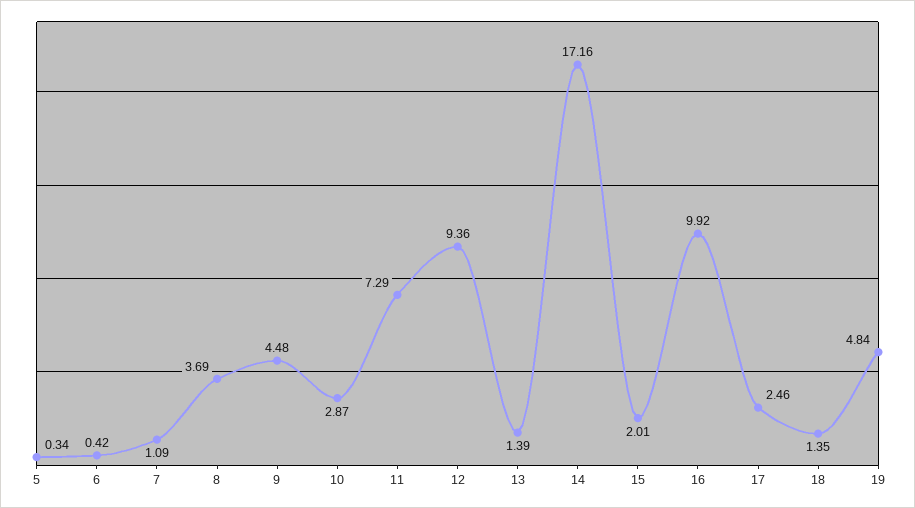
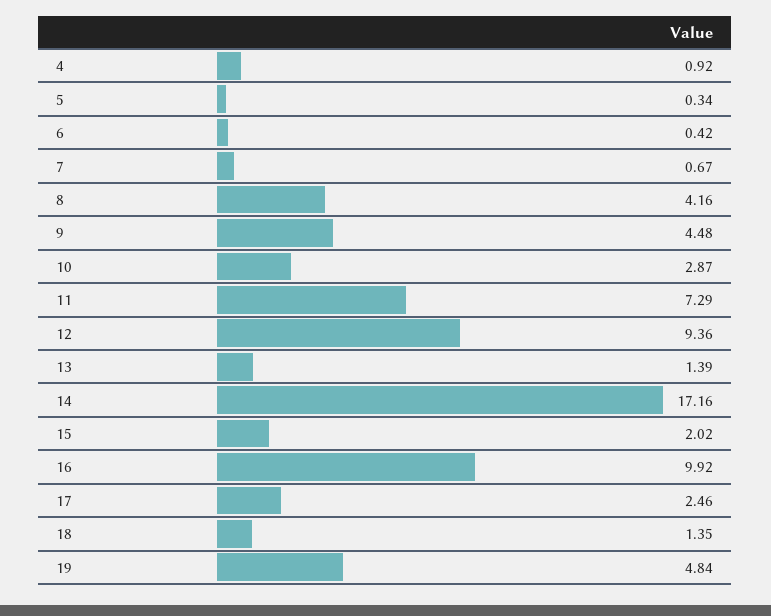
7: 1.09 -> 0.67
8: 3.69 -> 4.16
15: 2.01 -> 2.02
4: none -> 0.92

